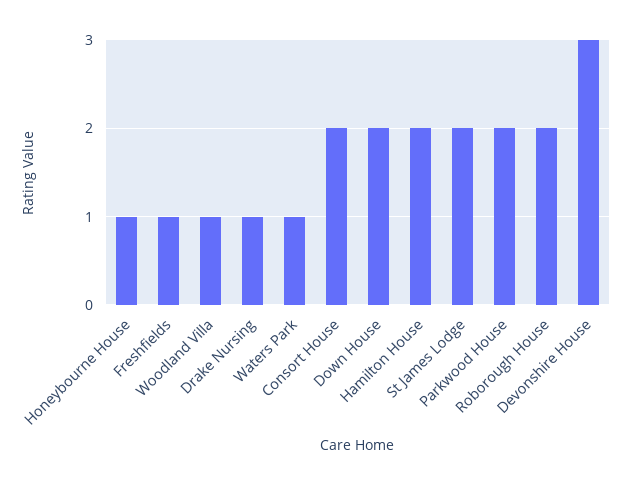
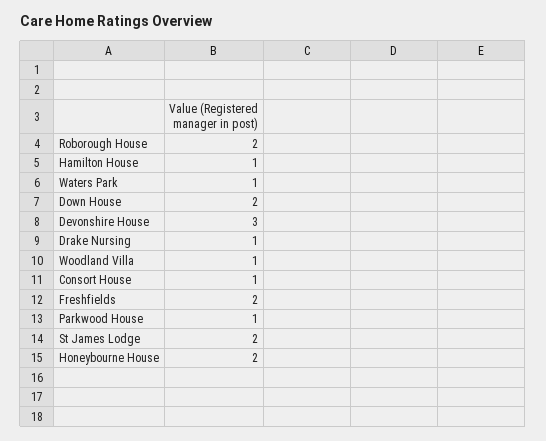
Honeybourne House: 1 -> 2
Freshfields: 1 -> 2
Consort House: 2 -> 1
Hamilton House: 2 -> 1
Parkwood House: 2 -> 1

